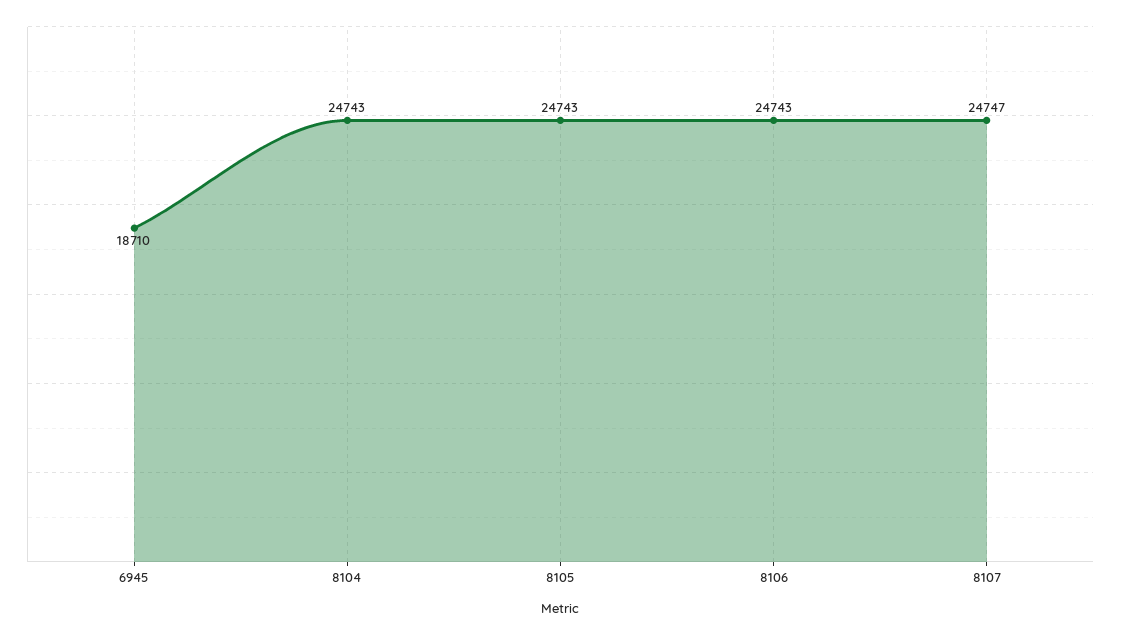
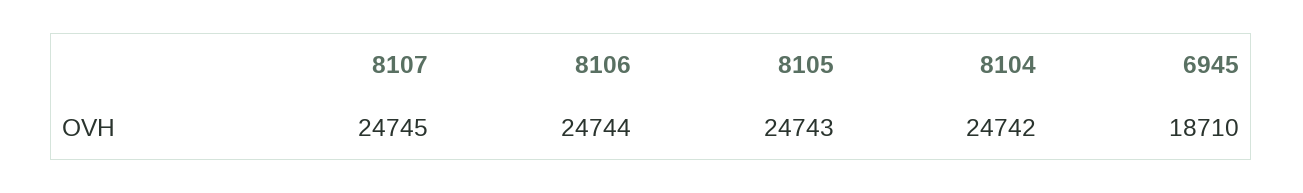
8104: 24743 -> 24742
8106: 24743 -> 24744
8107: 24747 -> 24745

